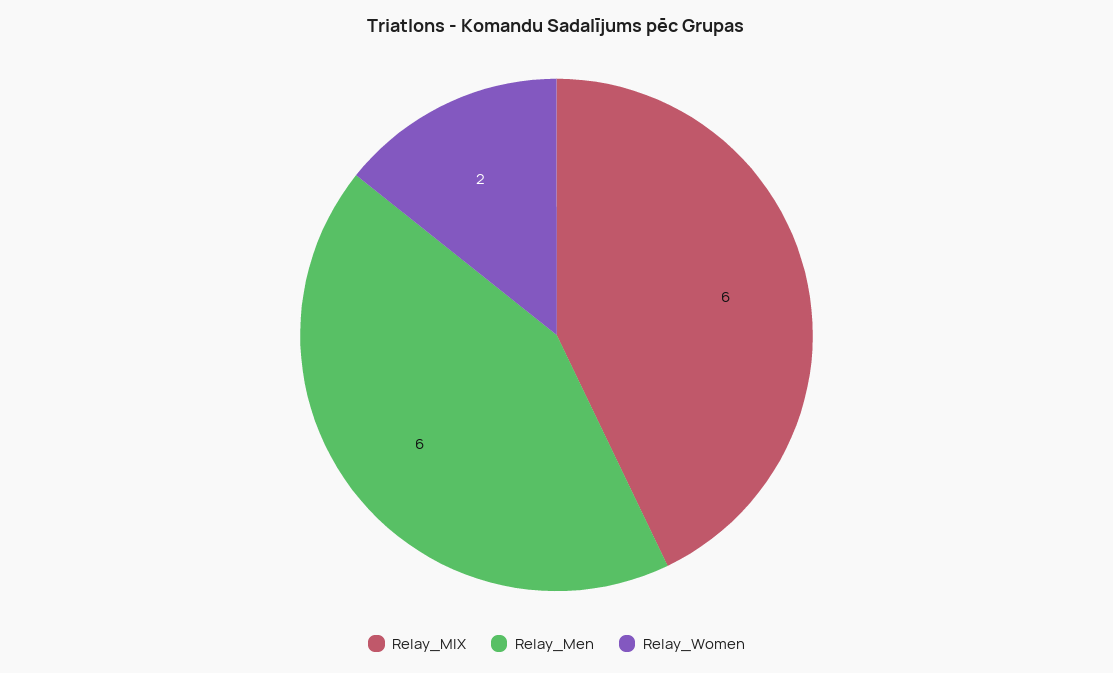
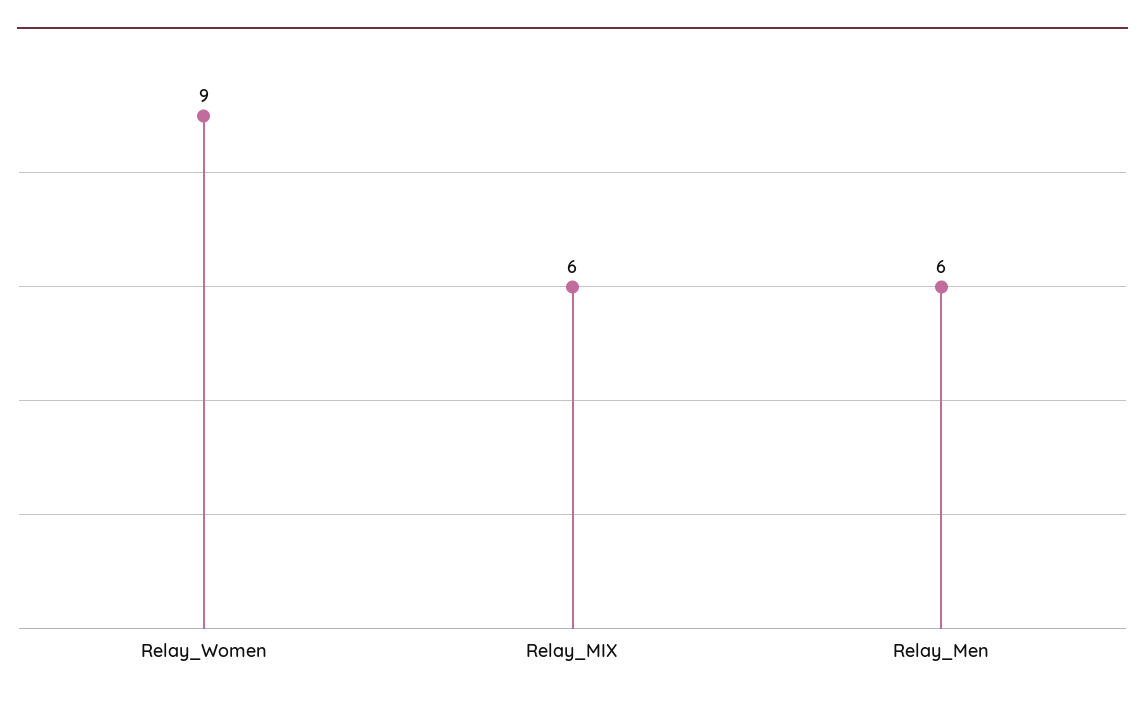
Relay_Women: 2 -> 9

